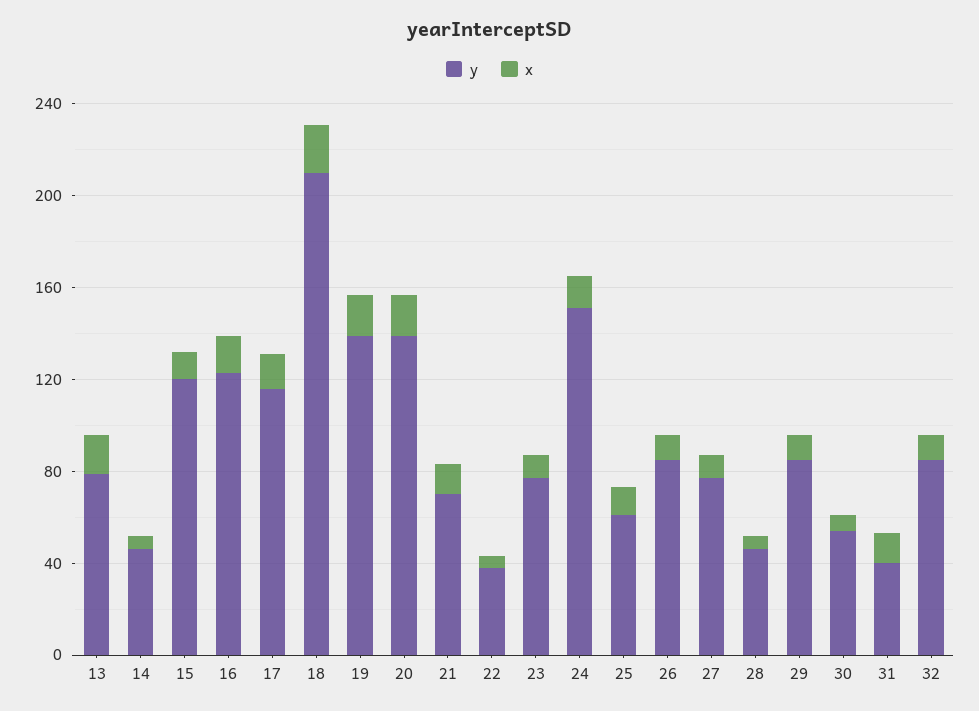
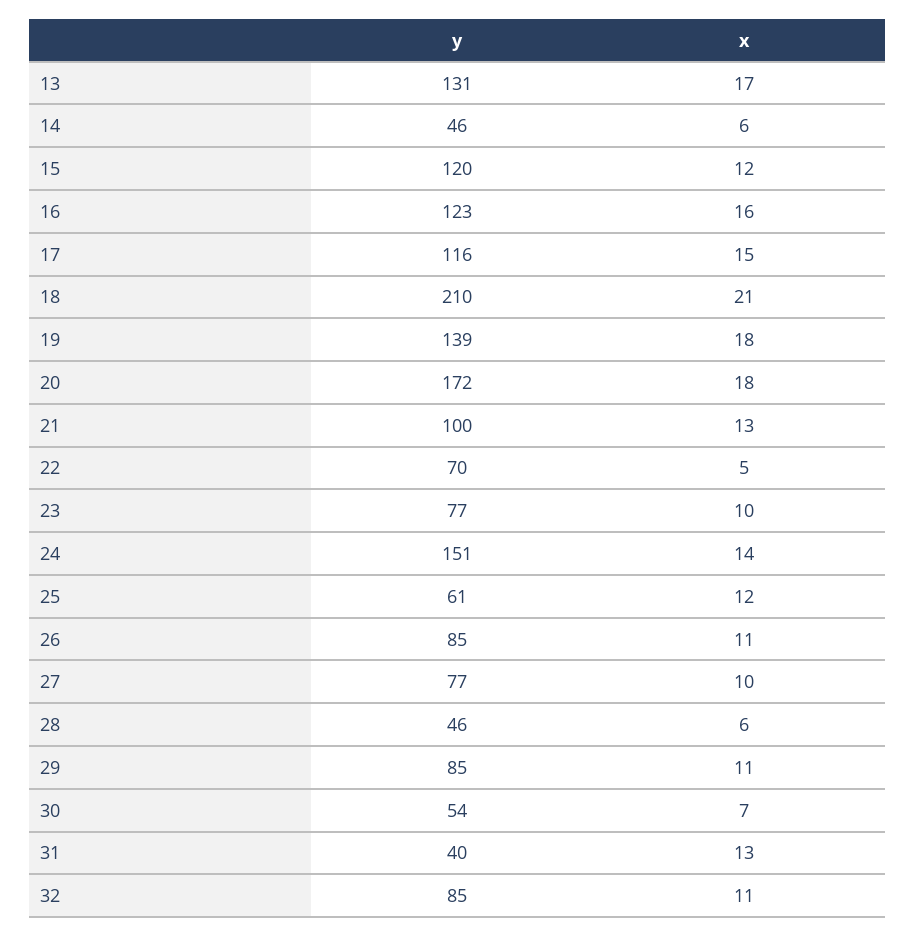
y, 13: 80 -> 131
y, 20: 140 -> 172
y, 21: 70 -> 100
y, 22: 40 -> 70

